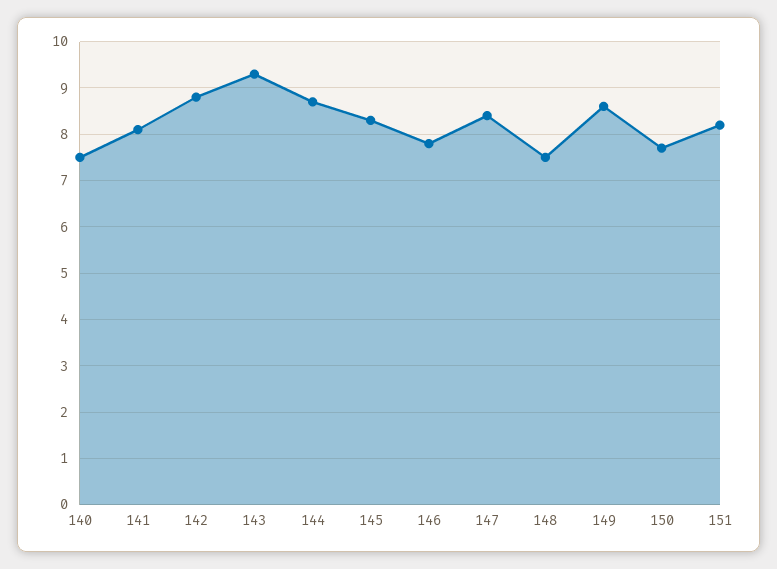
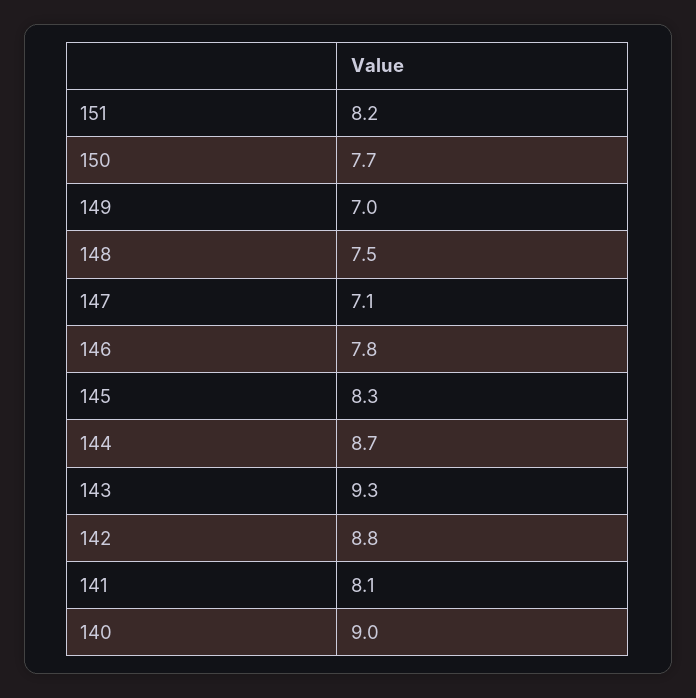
140: 7.5 -> 9
147: 8.5 -> 7.1
149: 8.5 -> 7

